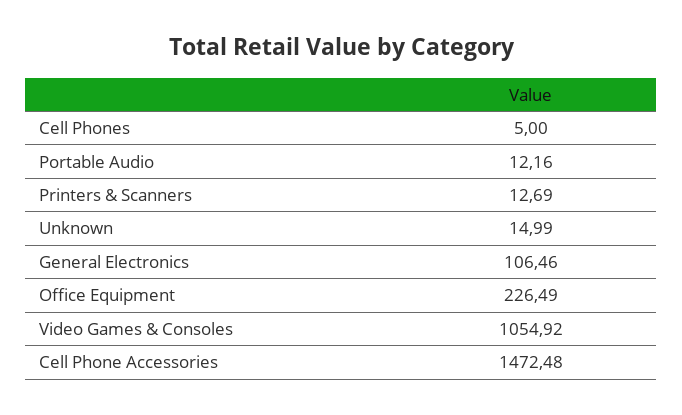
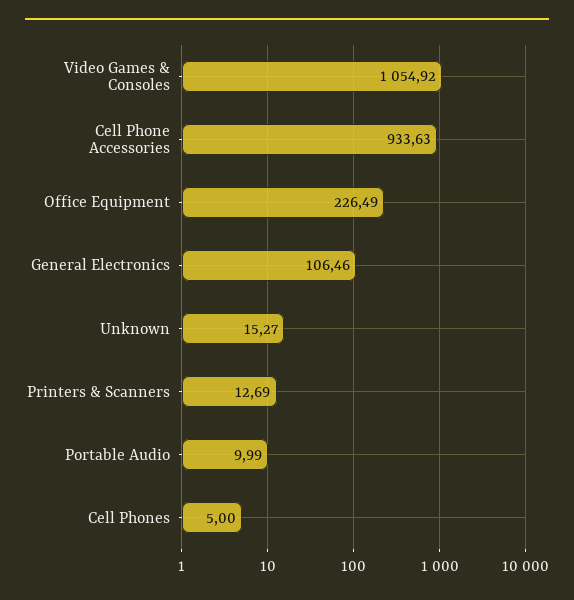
Portable Audio: 12.16 -> 9.99
Unknown: 14.99 -> 15.27
Cell Phone Accessories: 1472.48 -> 933.63

